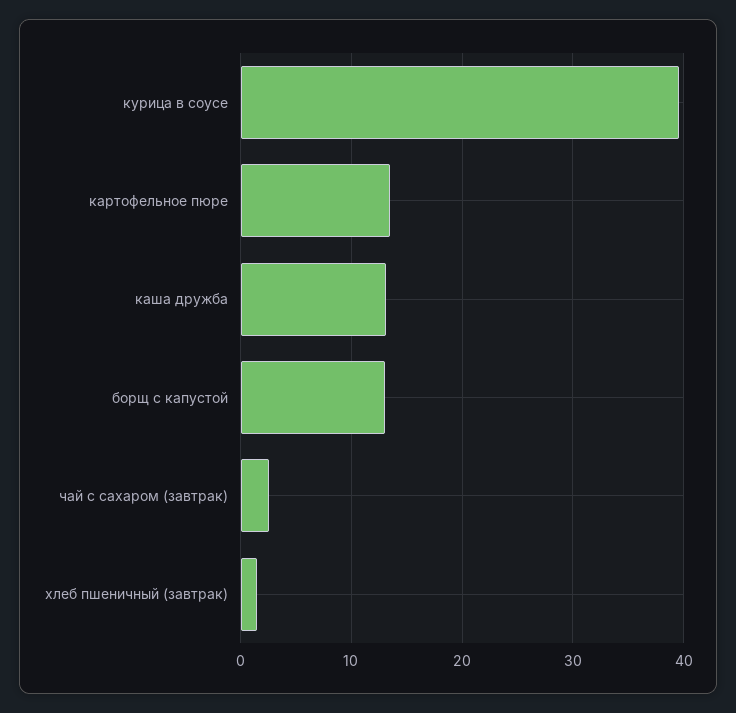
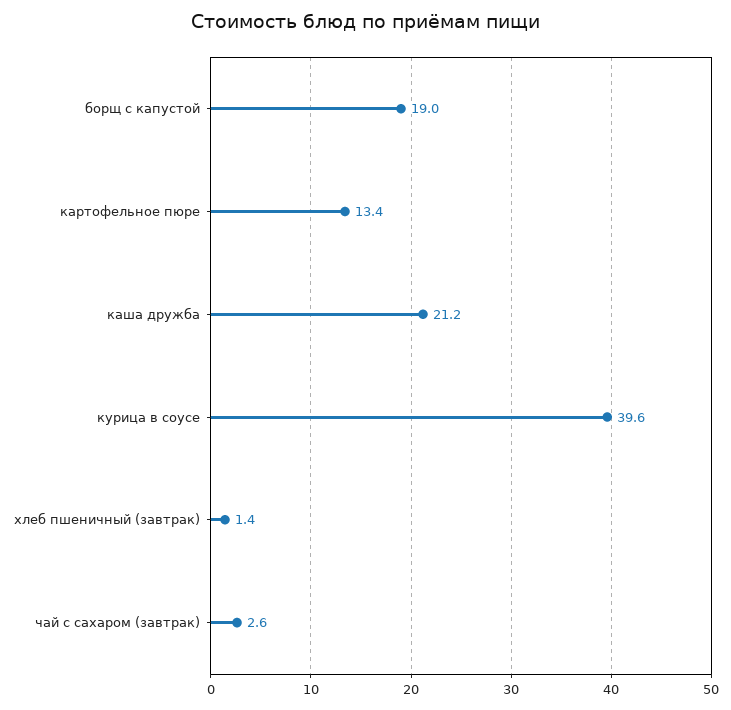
каша дружба: 13 -> 21.2
борщ с капустой: 13 -> 19

